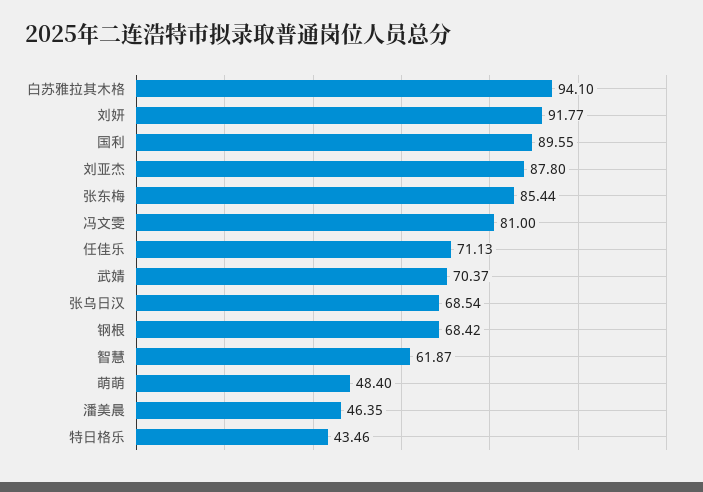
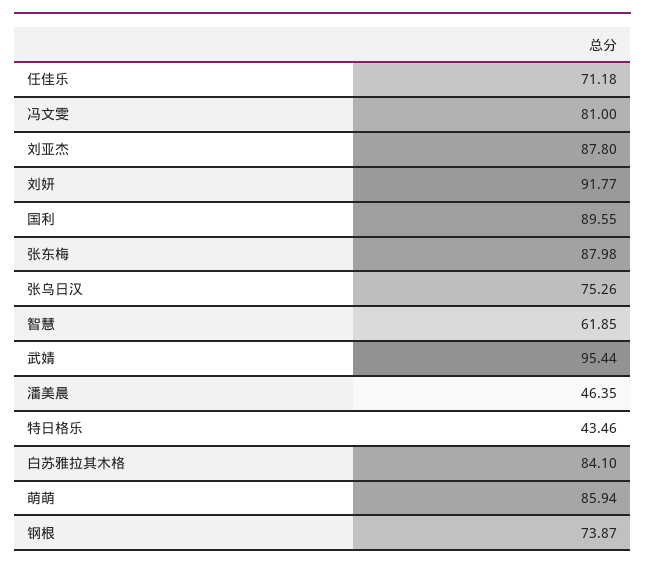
白苏雅拉其木格: 94.1 -> 84.1
张东梅: 85.44 -> 87.98
任佳乐: 71.13 -> 71.18
武婧: 70.37 -> 95.44
张乌日汉: 68.54 -> 75.26
钢根: 68.42 -> 73.87
智慧: 61.87 -> 61.85
萌萌: 48.4 -> 85.94

